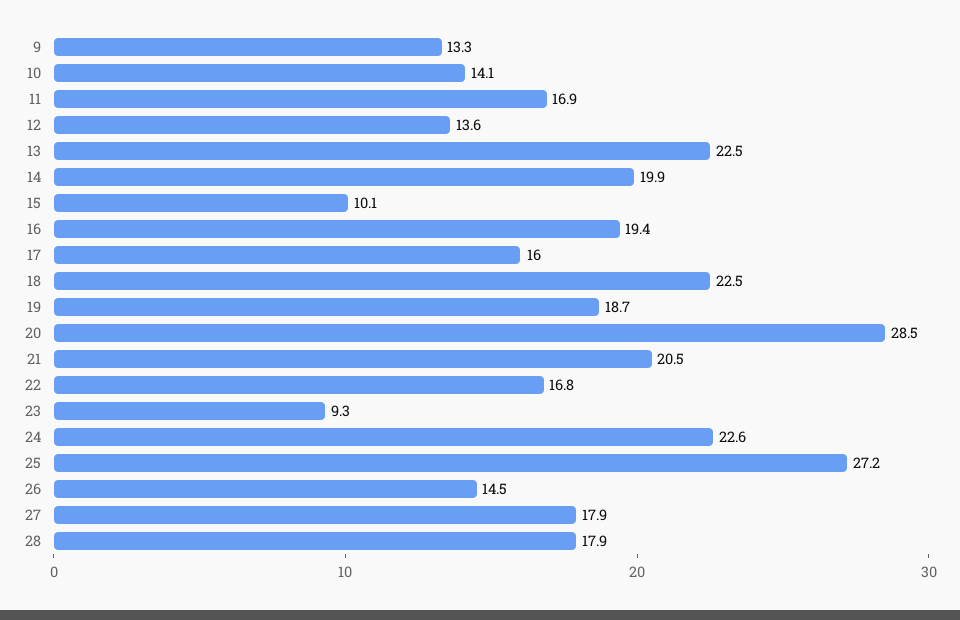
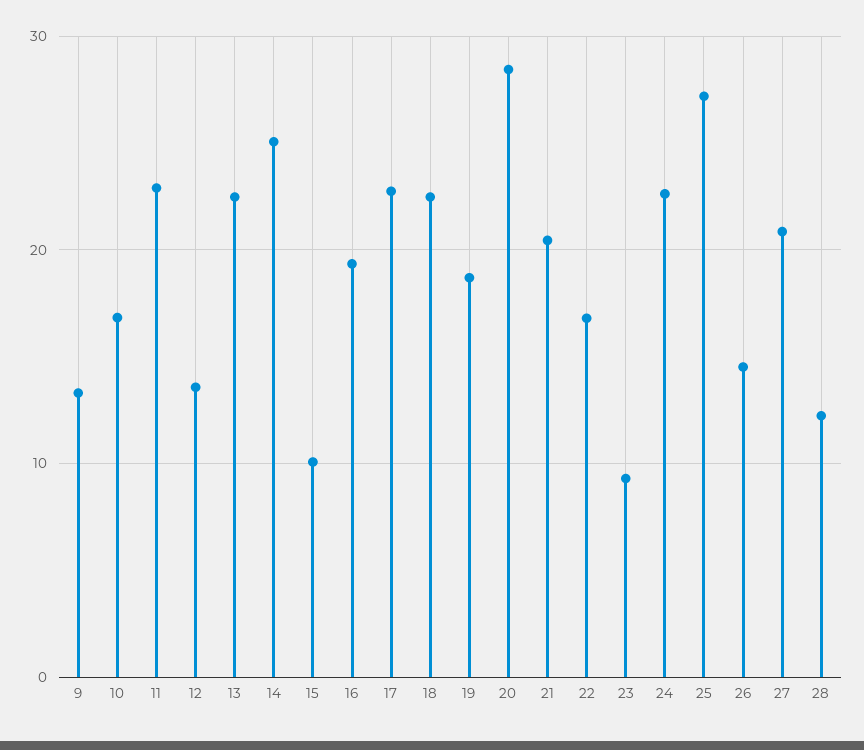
10: 14.1 -> 17
11: 16.9 -> 23
14: 19.9 -> 25
17: 16 -> 23
27: 17.9 -> 21
28: 17.9 -> 12

